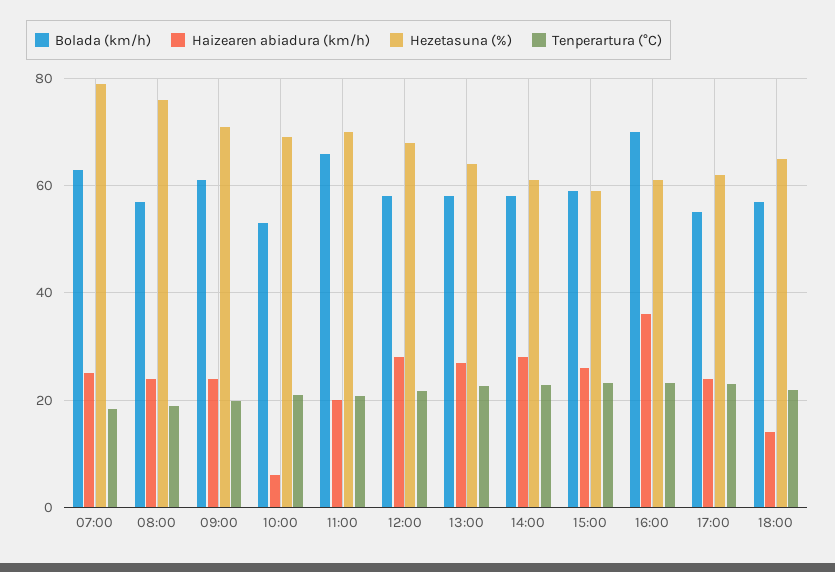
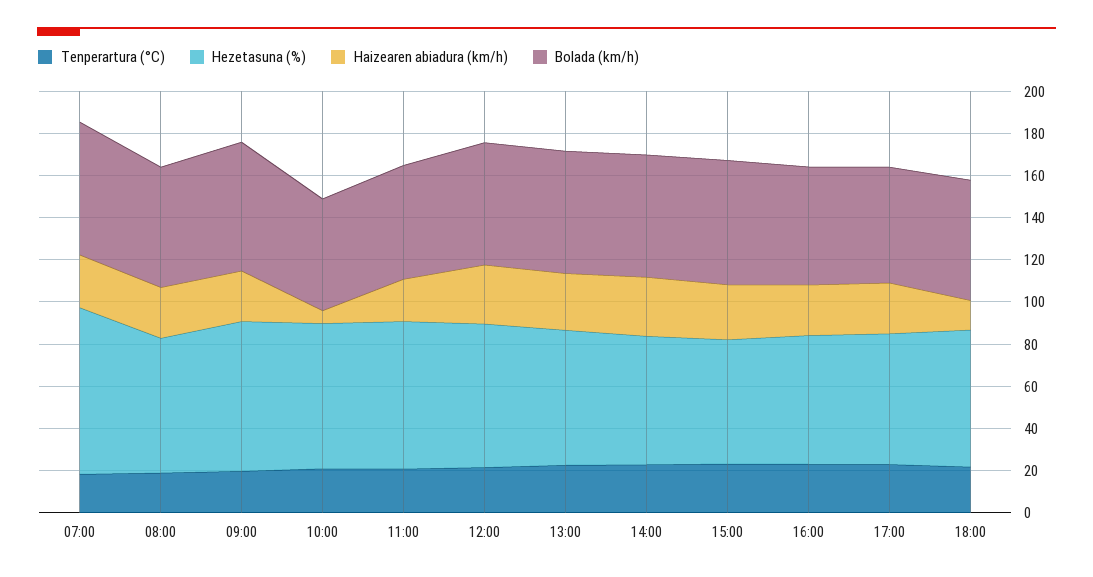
Hezetasuna (%), 08:00: 76 -> 65
Bolada (km/h), 11:00: 66 -> 55
Bolada (km/h), 16:00: 70 -> 55
Haizearen abiadura (km/h), 16:00: 36 -> 25

